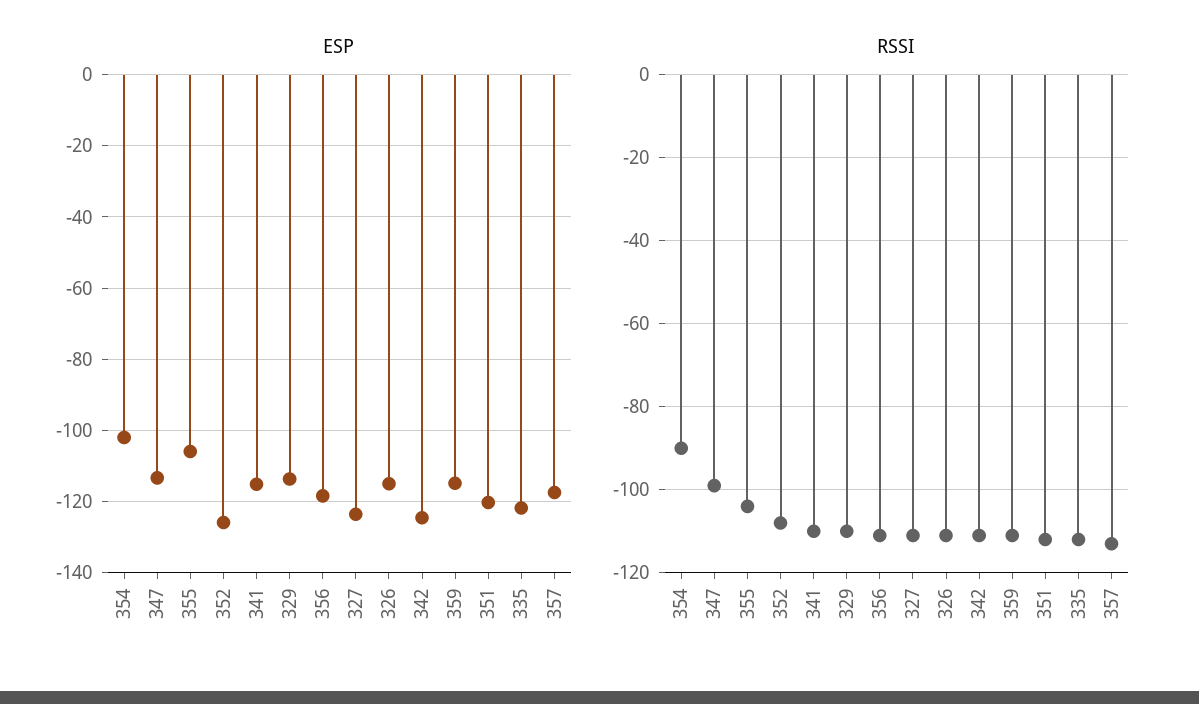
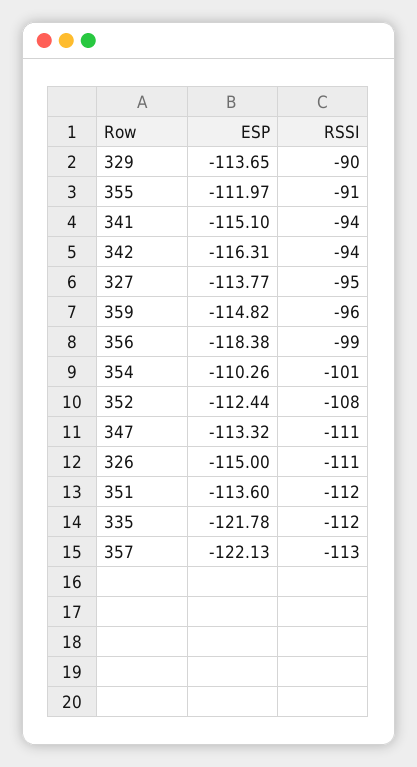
ESP, 354: -102 -> -110.26
ESP, 355: -106 -> -111.97
ESP, 352: -126 -> -112.44
ESP, 327: -124 -> -113.77
ESP, 342: -124 -> -116.31
ESP, 351: -120 -> -113.6
ESP, 357: -118 -> -122.13
RSSI, 354: -90 -> -101
RSSI, 347: -100 -> -111
RSSI, 355: -105 -> -91
RSSI, 341: -110 -> -94
RSSI, 329: -110 -> -90
RSSI, 356: -110 -> -99
RSSI, 327: -110 -> -95
RSSI, 342: -110 -> -94
RSSI, 359: -110 -> -96

